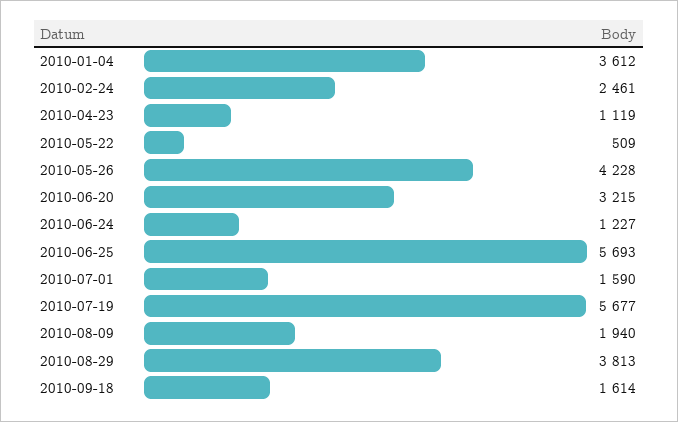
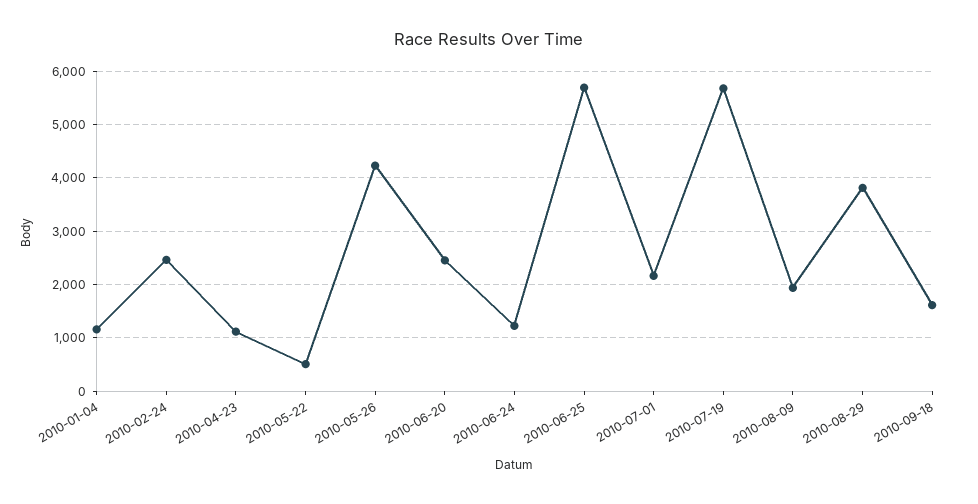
2010-01-04: 3612 -> 1200
2010-06-20: 3215 -> 2400
2010-07-01: 1590 -> 2200

